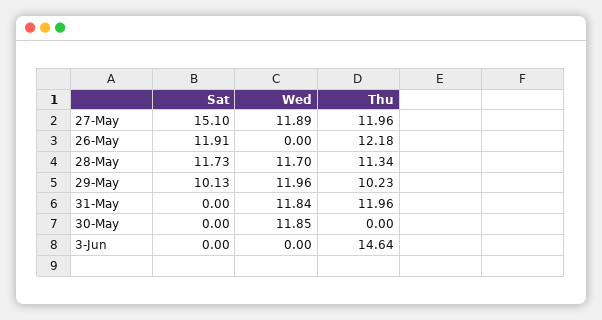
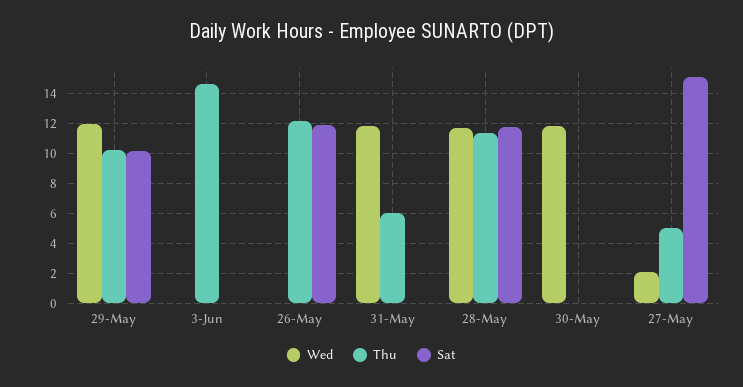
Wed, 27-May: 11.89 -> 2
Thu, 27-May: 11.96 -> 5
Thu, 31-May: 11.96 -> 6

